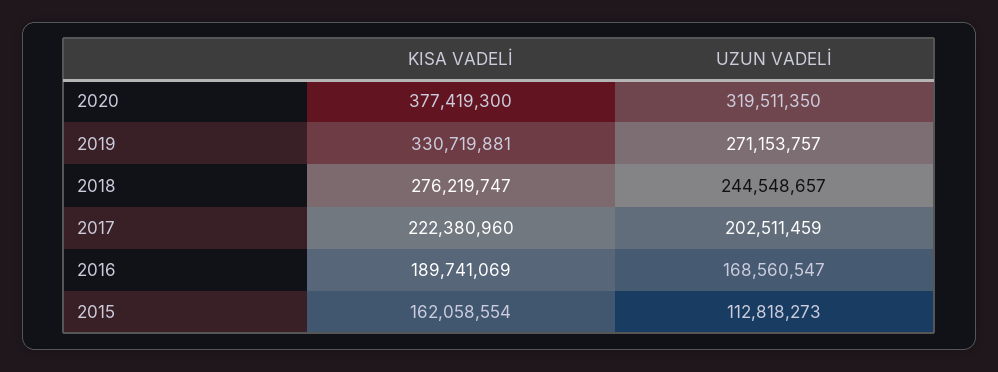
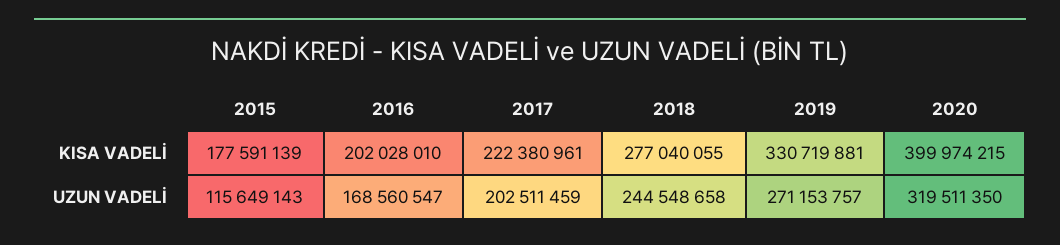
KISA VADELİ, 2020: 377419300 -> 399974215
KISA VADELİ, 2018: 276219747 -> 277040055
UZUN VADELİ, 2018: 244548657 -> 244548658
KISA VADELİ, 2017: 222380960 -> 222380961
KISA VADELİ, 2016: 189741069 -> 202028010
KISA VADELİ, 2015: 162058554 -> 177591139
UZUN VADELİ, 2015: 112818273 -> 115649143

